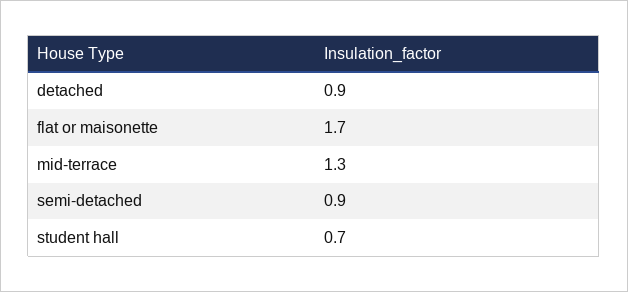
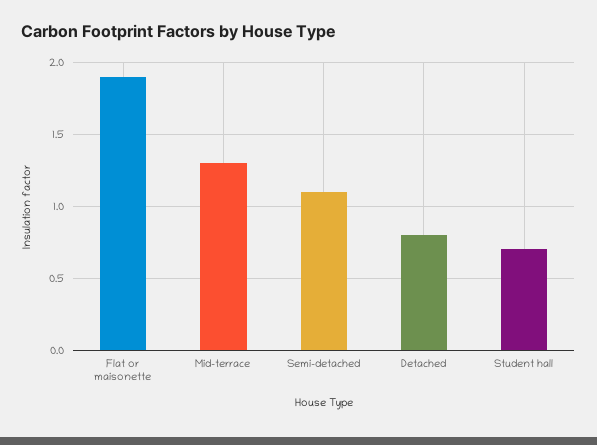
detached: 0.9 -> 0.8
flat or maisonette: 1.7 -> 1.9
semi-detached: 0.9 -> 1.1

